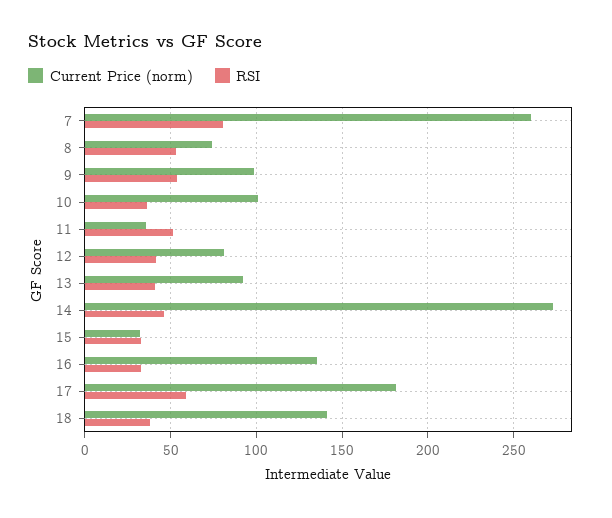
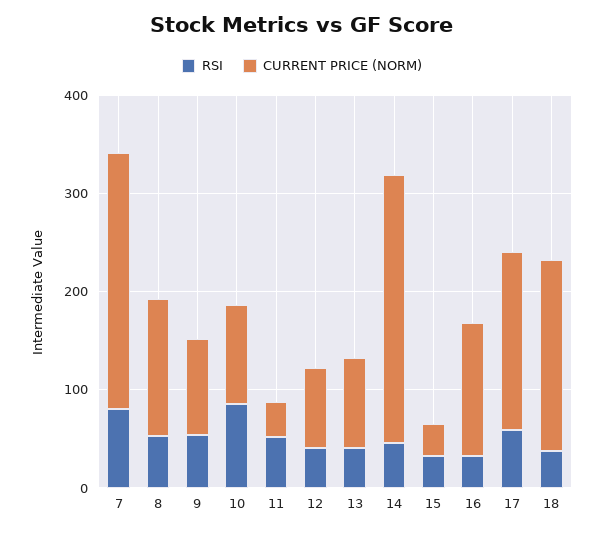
Current Price (norm), 8: 75 -> 140
RSI, 10: 35 -> 80
Current Price (norm), 18: 140 -> 200

